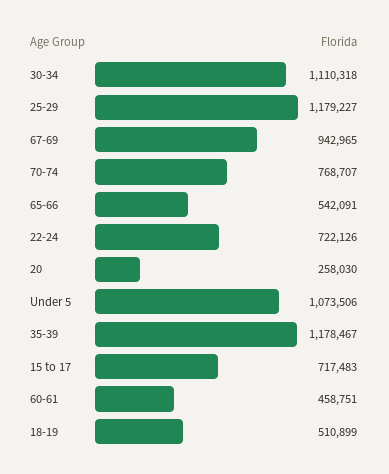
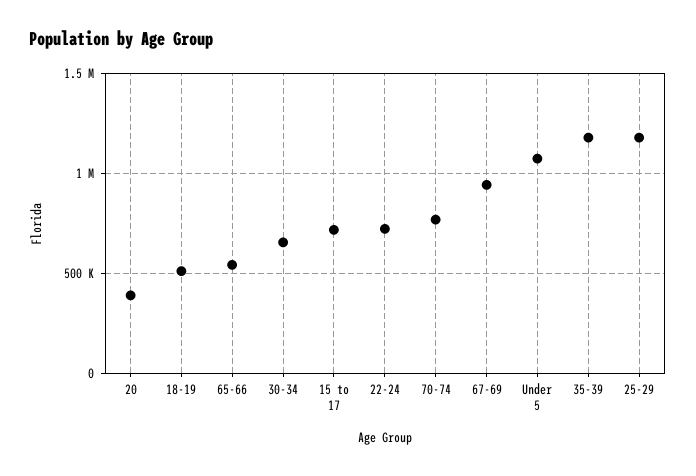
30-34: 1110318 -> 650000
20: 258030 -> 400000
60-61: 458751 -> none

